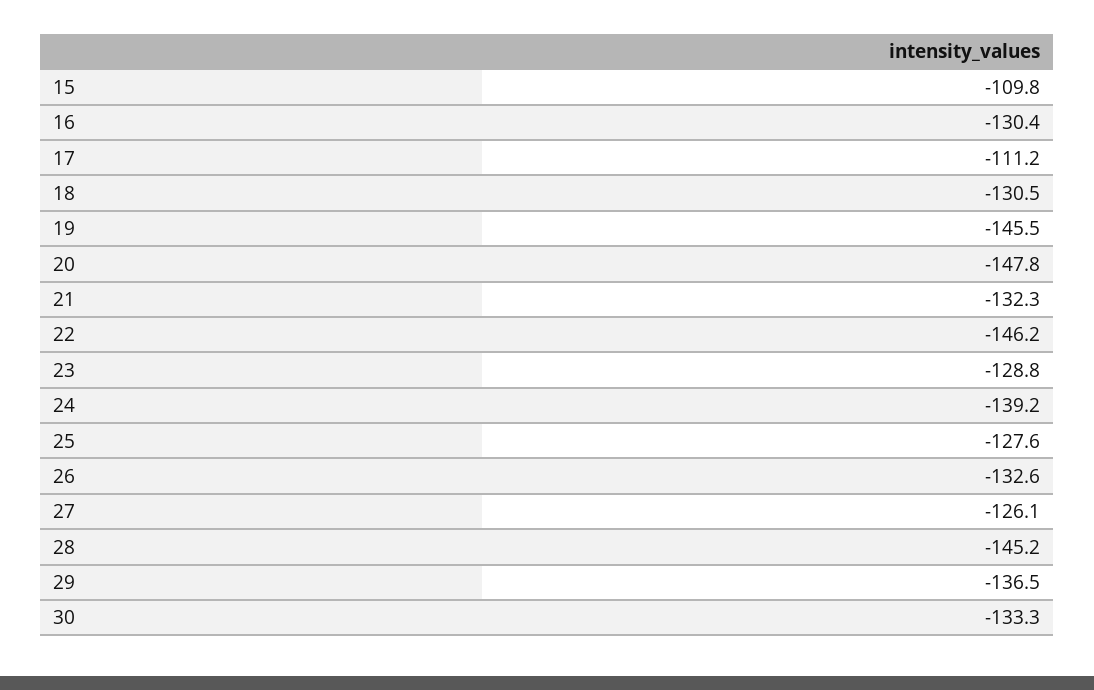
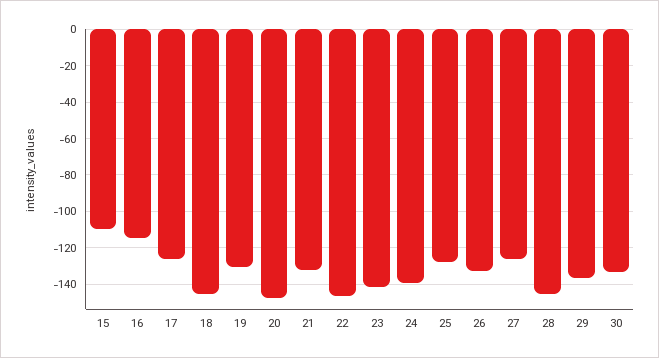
16: -130.4 -> -115
17: -111.2 -> -125
18: -130.5 -> -145
19: -145.5 -> -130
23: -128.8 -> -140

